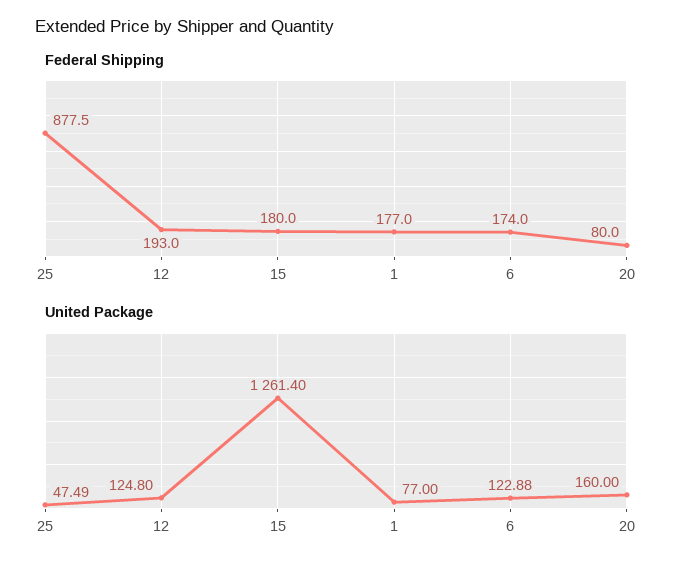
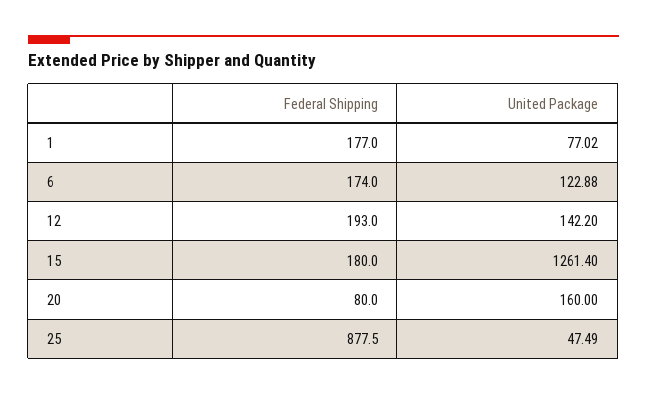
United Package, 12: 124.8 -> 142.2
United Package, 1: 77 -> 77.02

